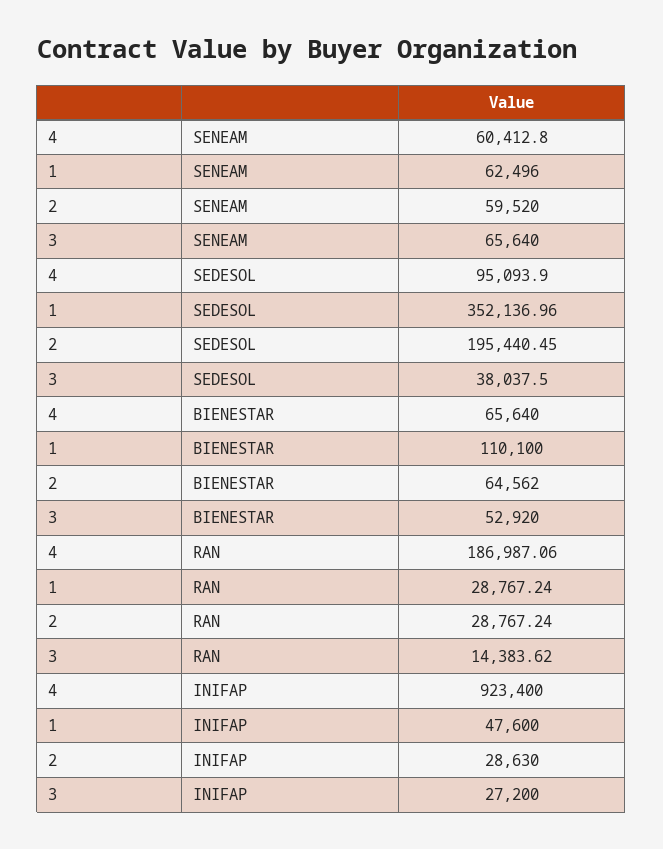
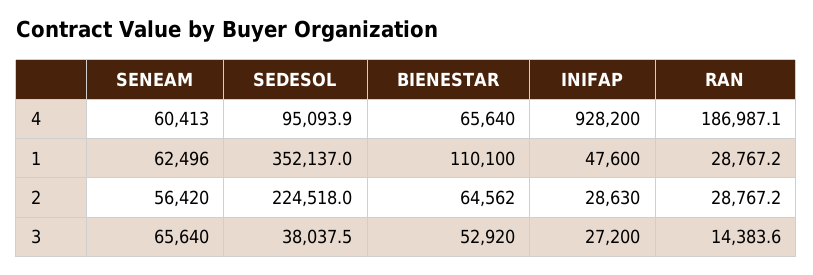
2, SENEAM: 59520 -> 56420
2, SEDESOL: 195440.45 -> 224518
4, INIFAP: 923400 -> 928200

